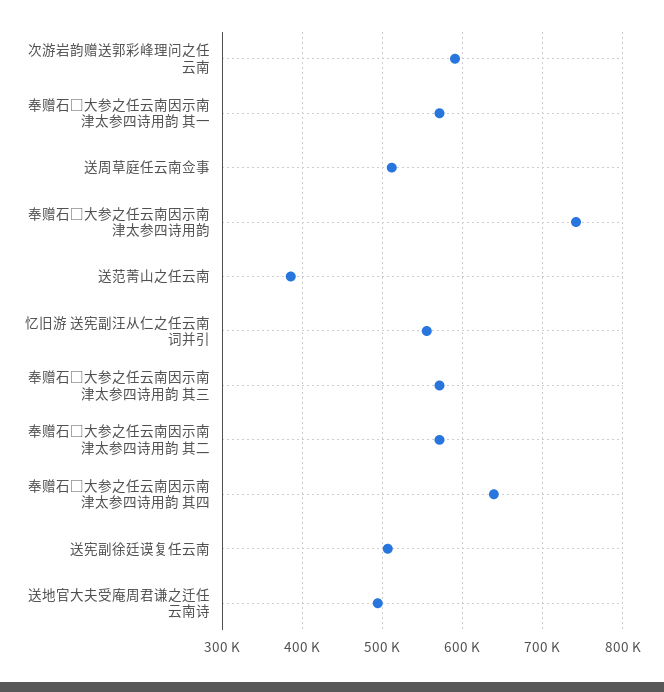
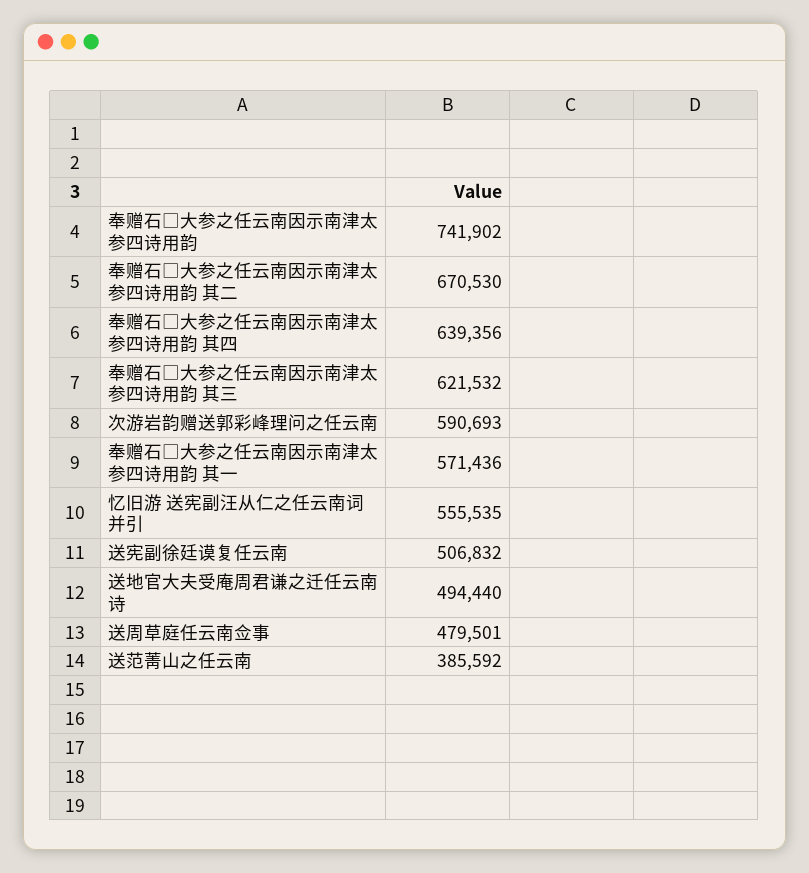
送周草庭任云南佥事: 510000 -> 479501
奉赠石□大参之任云南因示南津太参四诗用韵 其三: 570000 -> 621532
奉赠石□大参之任云南因示南津太参四诗用韵 其二: 570000 -> 670530

